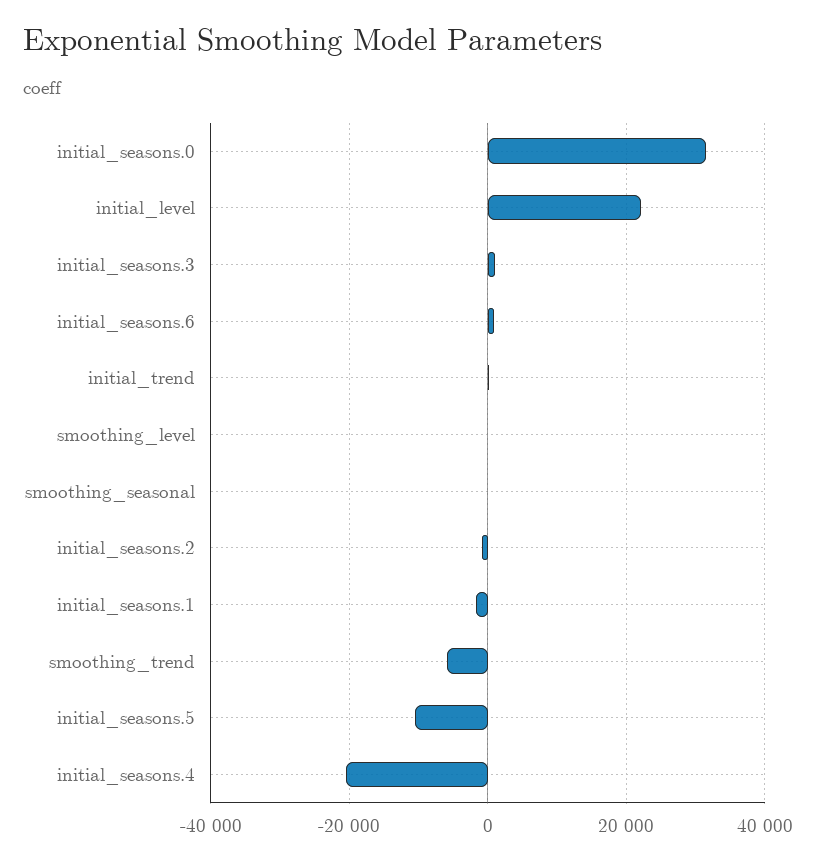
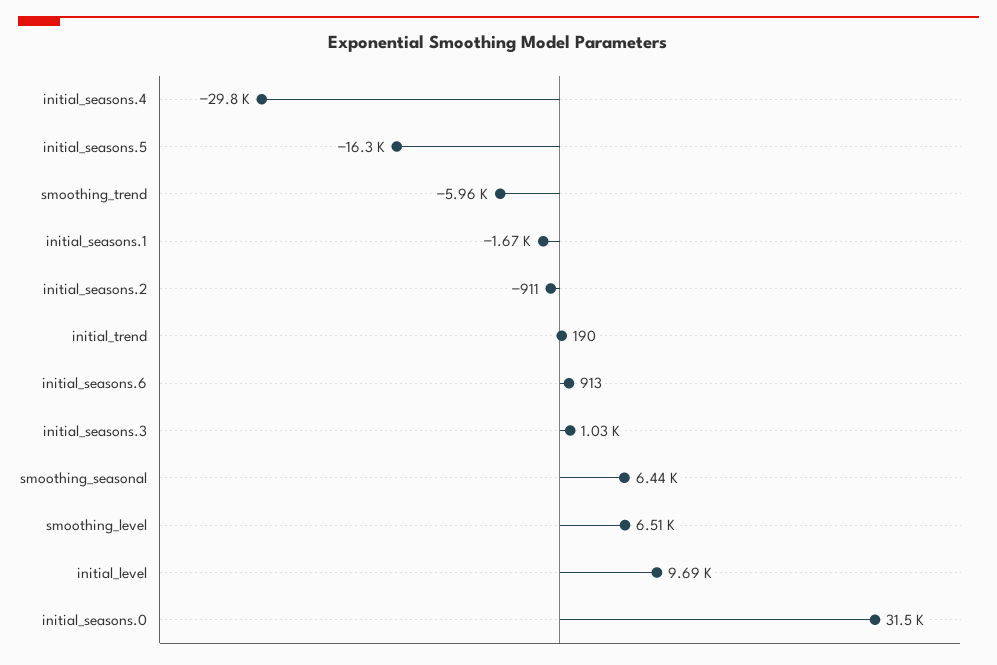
initial_level: 22000 -> 9690
smoothing_level: 0 -> 6510
smoothing_seasonal: 0 -> 6440
initial_seasons.5: -10000 -> -16300
initial_seasons.4: -20000 -> -29800

